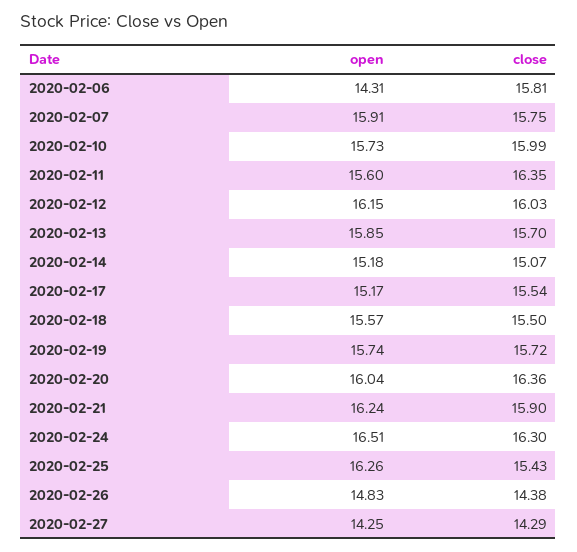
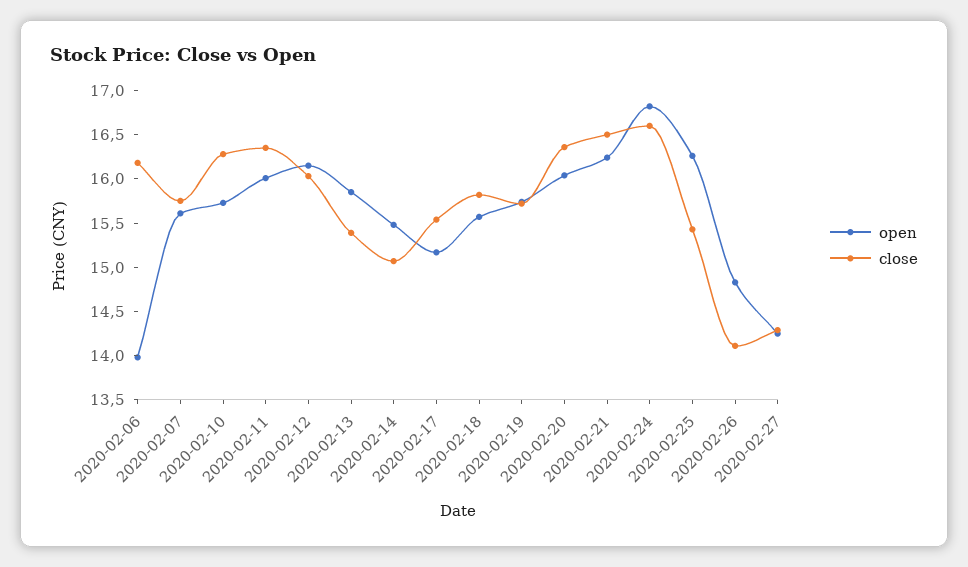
open, 2020-02-06: 14.31 -> 14
close, 2020-02-06: 15.81 -> 16.2
open, 2020-02-07: 15.91 -> 15.6
close, 2020-02-10: 15.99 -> 16.3
open, 2020-02-11: 15.6 -> 16
close, 2020-02-13: 15.7 -> 15.4
open, 2020-02-14: 15.18 -> 15.5
close, 2020-02-18: 15.5 -> 15.8
close, 2020-02-21: 15.9 -> 16.5
open, 2020-02-24: 16.51 -> 16.8
close, 2020-02-24: 16.3 -> 16.6
close, 2020-02-26: 14.38 -> 14.1

